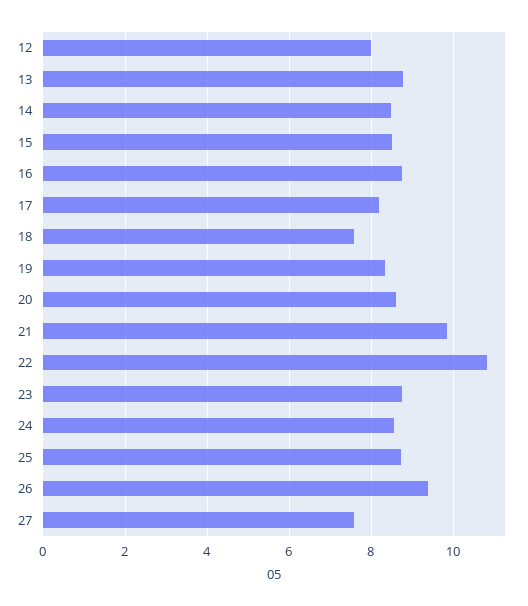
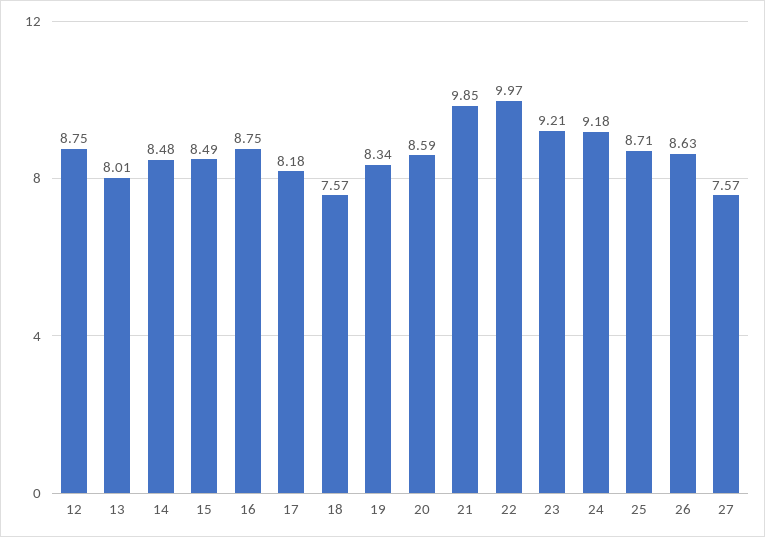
12: 8 -> 8.75
13: 8.8 -> 8.01
22: 10.8 -> 9.97
23: 8.8 -> 9.21
24: 8.6 -> 9.18
26: 9.4 -> 8.63

